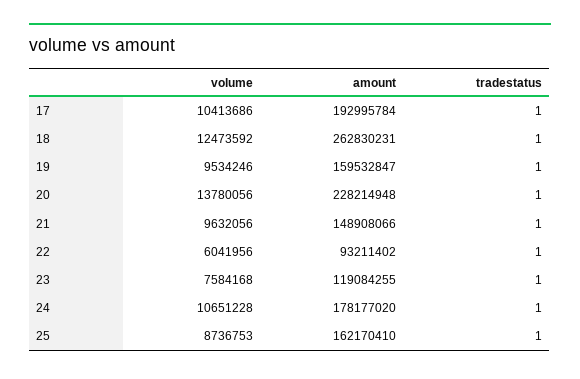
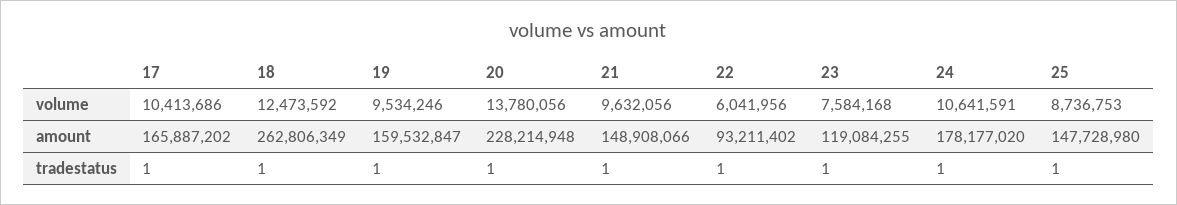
amount, 17: 192995784 -> 165887202
amount, 18: 262830231 -> 262806349
volume, 24: 10651228 -> 10641591
amount, 25: 162170410 -> 147728980

